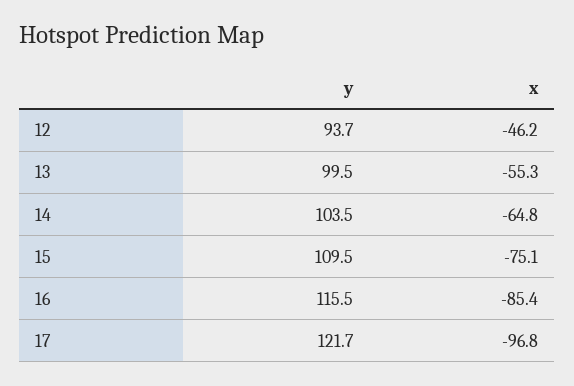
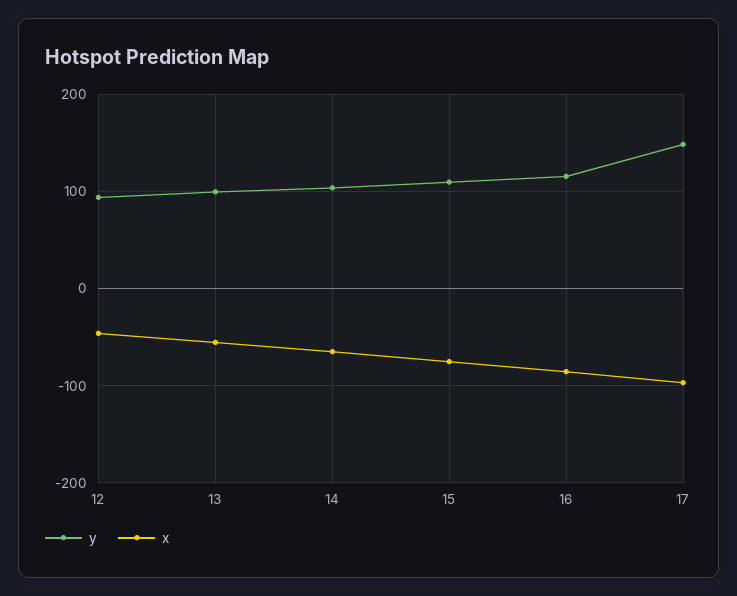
y, 17: 121.7 -> 150

